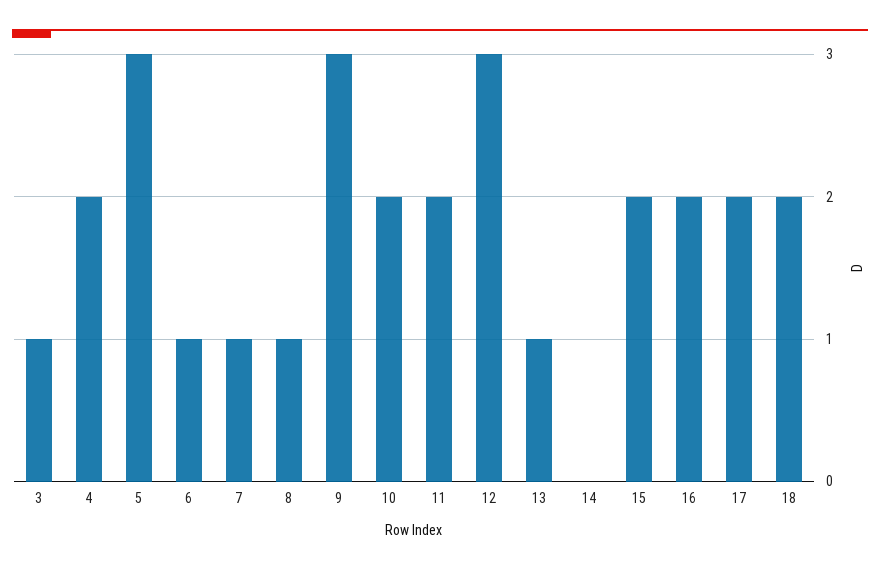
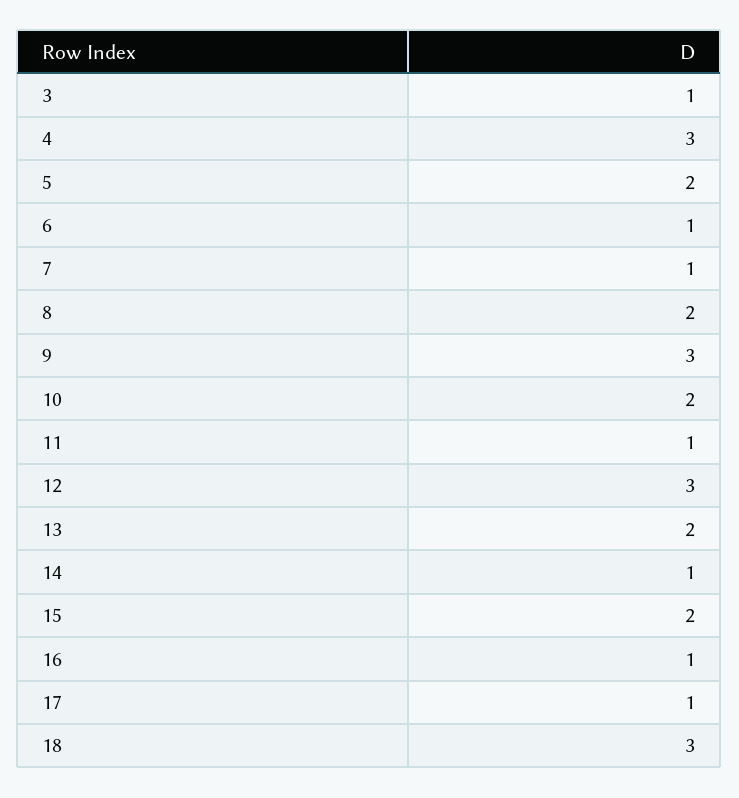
4: 2 -> 3
5: 3 -> 2
8: 1 -> 2
11: 2 -> 1
13: 1 -> 2
14: 0 -> 1
16: 2 -> 1
17: 2 -> 1
18: 2 -> 3

